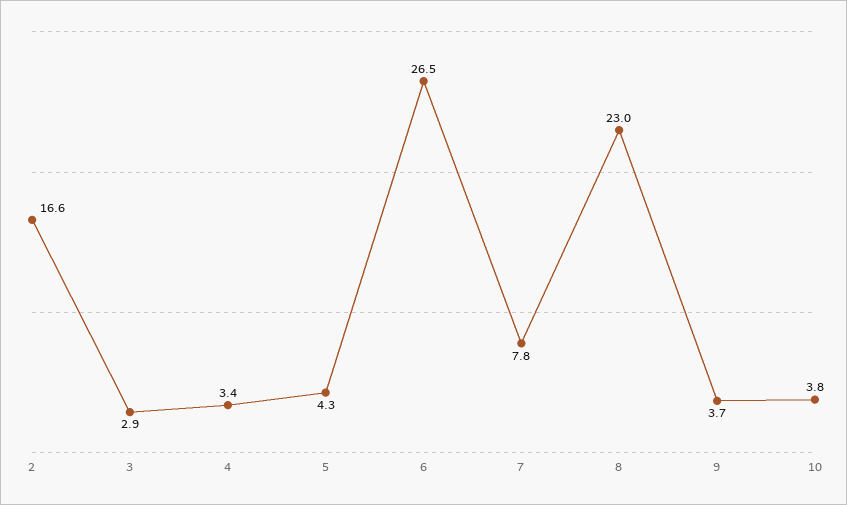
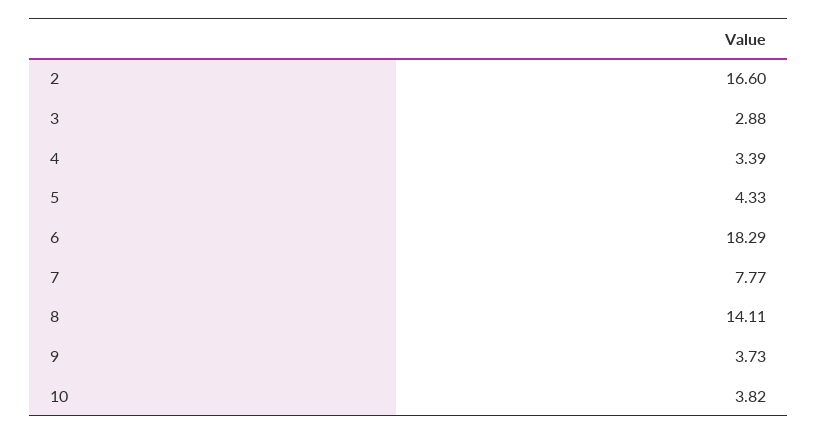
6: 26.5 -> 18.29
8: 23 -> 14.11

